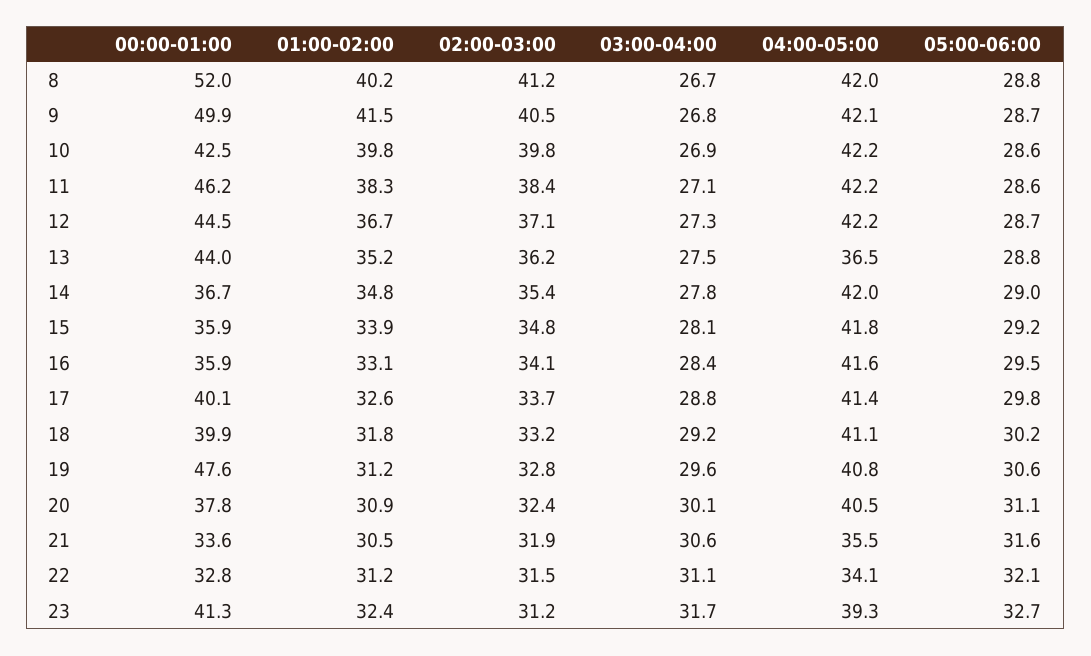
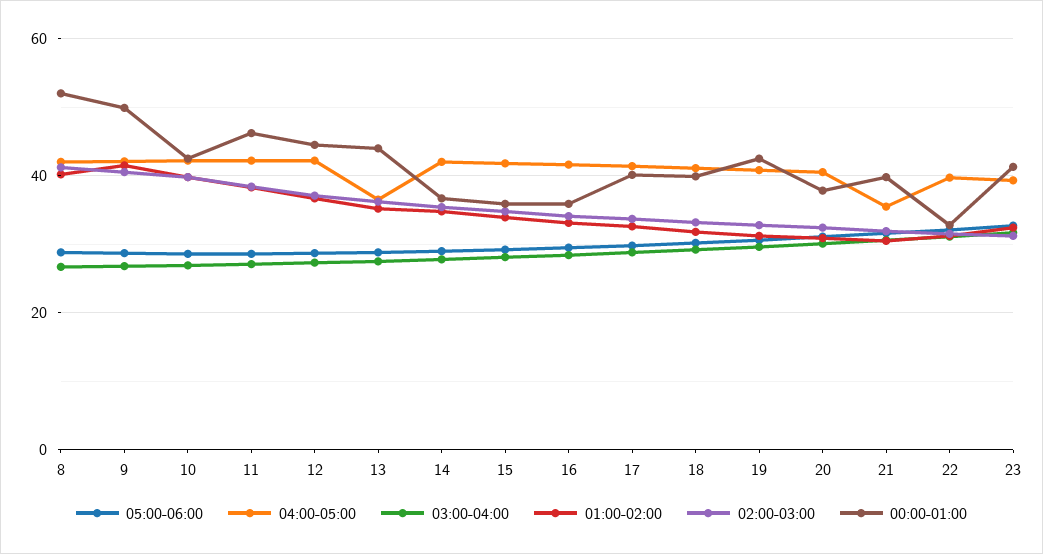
00:00-01:00, 19: 47.6 -> 42
00:00-01:00, 21: 33.6 -> 40
04:00-05:00, 22: 34.1 -> 40

